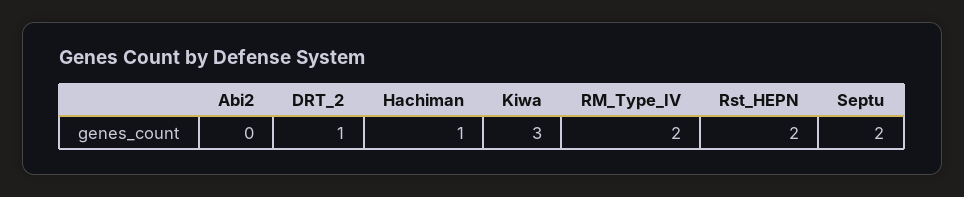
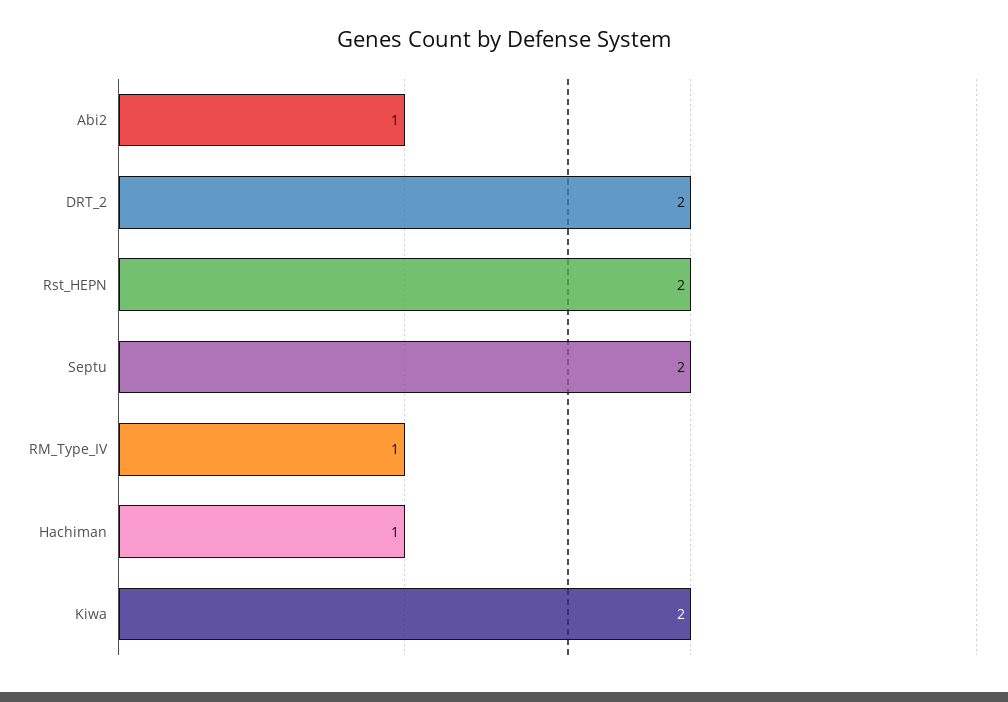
Abi2: 0 -> 1
DRT_2: 1 -> 2
Kiwa: 3 -> 2
RM_Type_IV: 2 -> 1

